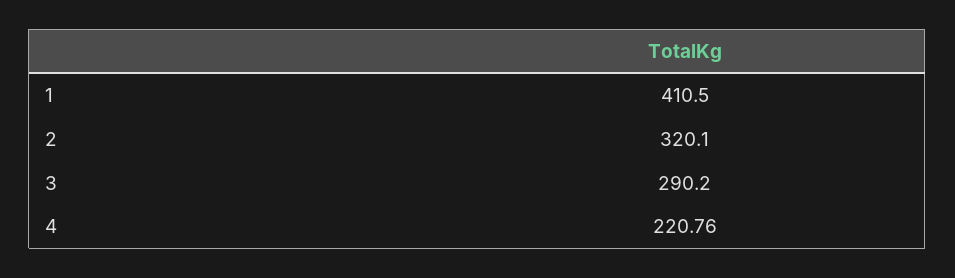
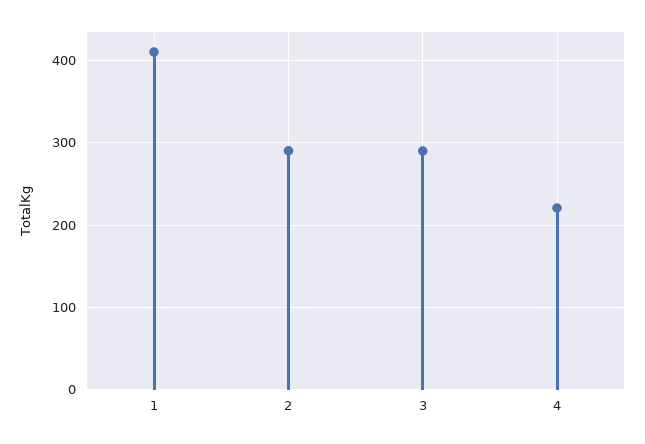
2: 320.1 -> 290

